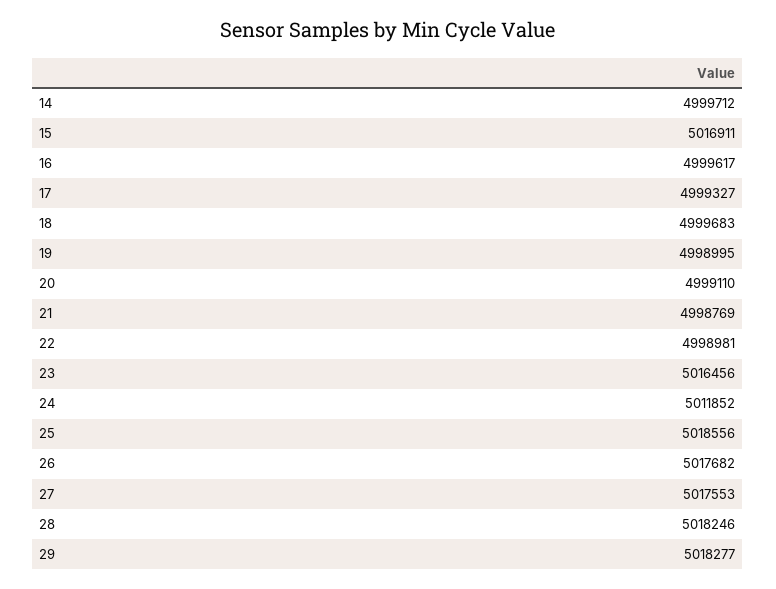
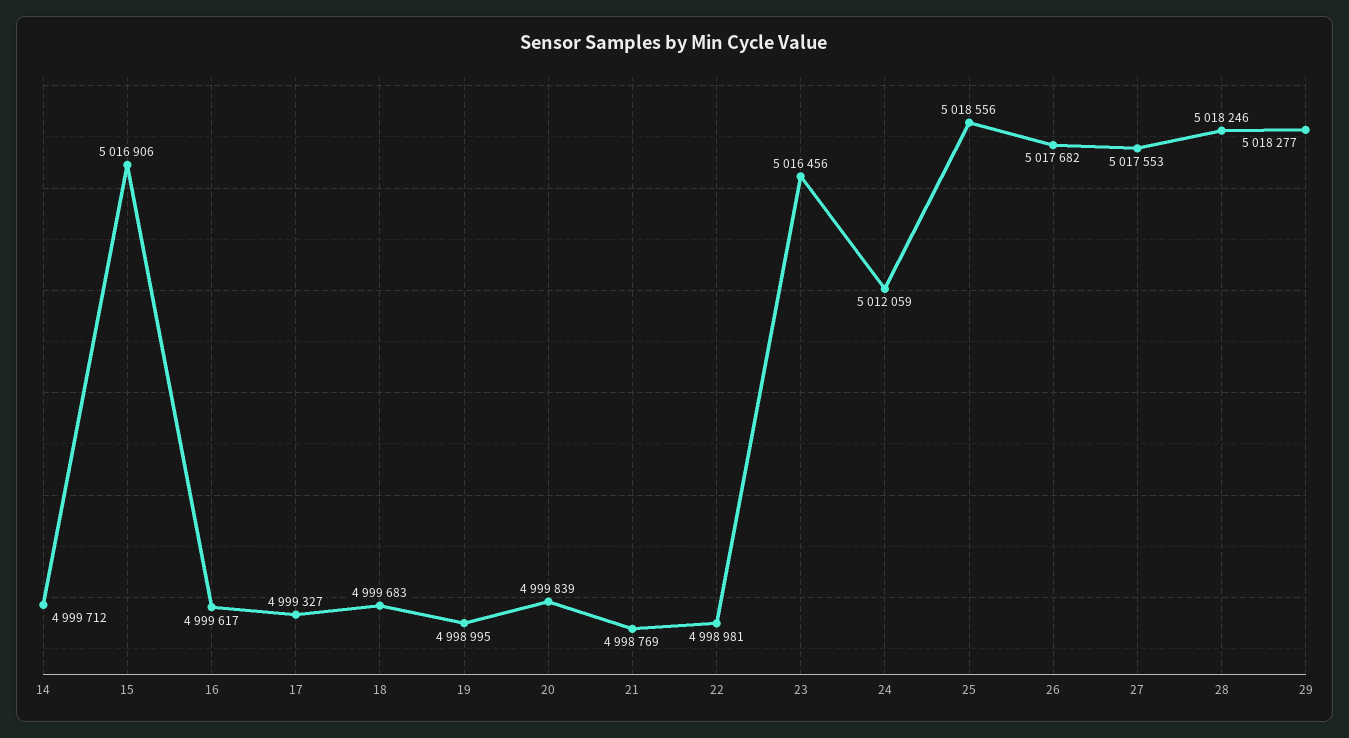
15: 5016911 -> 5016906
20: 4999110 -> 4999839
24: 5011852 -> 5012059

